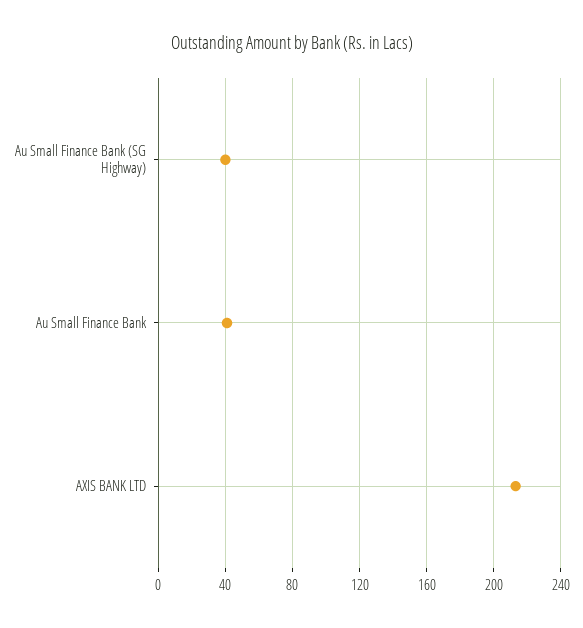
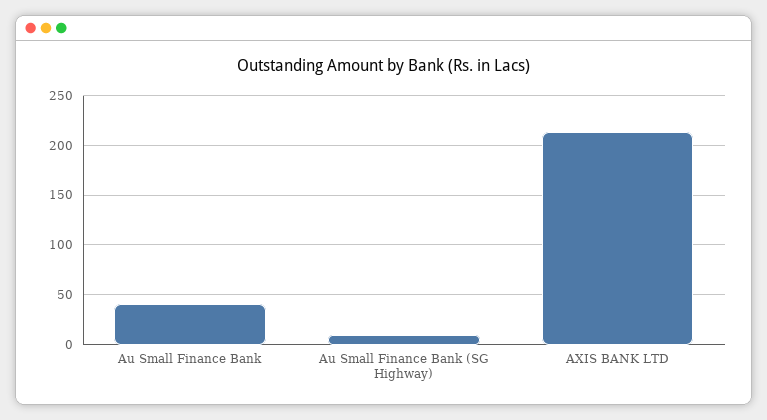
Au Small Finance Bank (SG Highway): 40 -> 10

